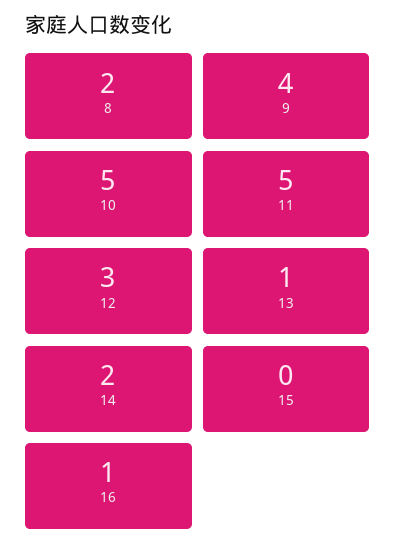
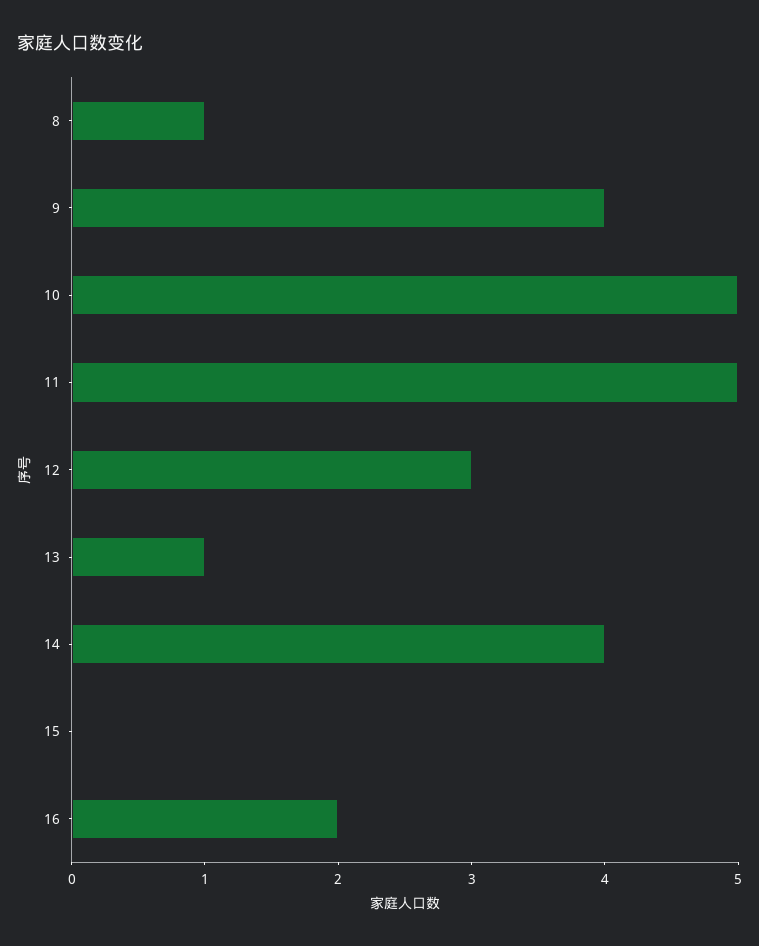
8: 2 -> 1
14: 2 -> 4
16: 1 -> 2

